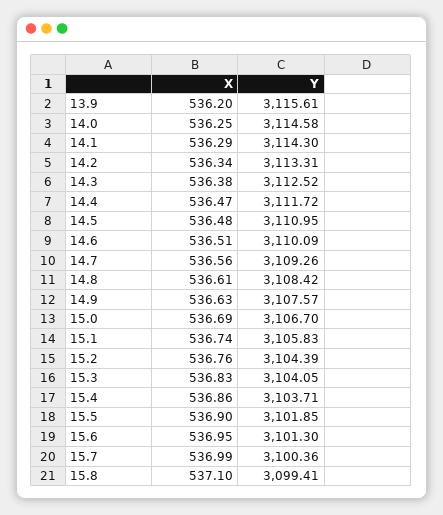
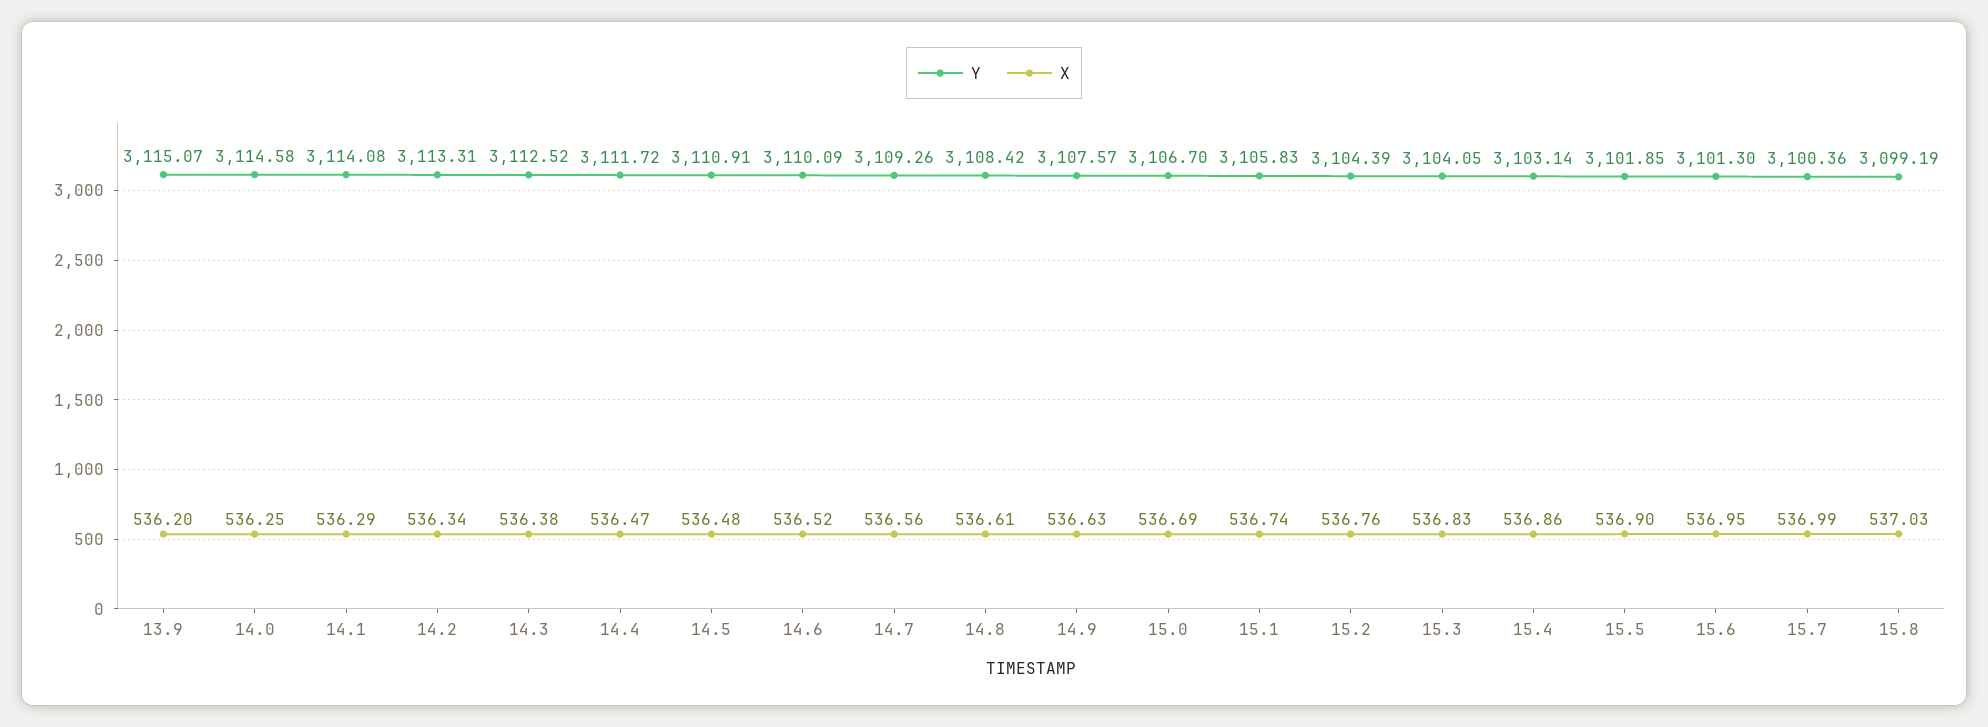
Y, 13.9: 3115.61 -> 3115.07
Y, 14.1: 3114.3 -> 3114.08
Y, 14.5: 3110.95 -> 3110.91
X, 14.6: 536.51 -> 536.52
Y, 15.4: 3103.71 -> 3103.14
X, 15.8: 537.1 -> 537.03
Y, 15.8: 3099.41 -> 3099.19

